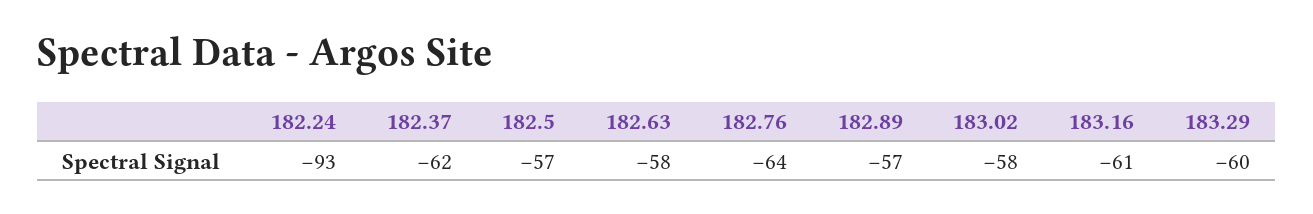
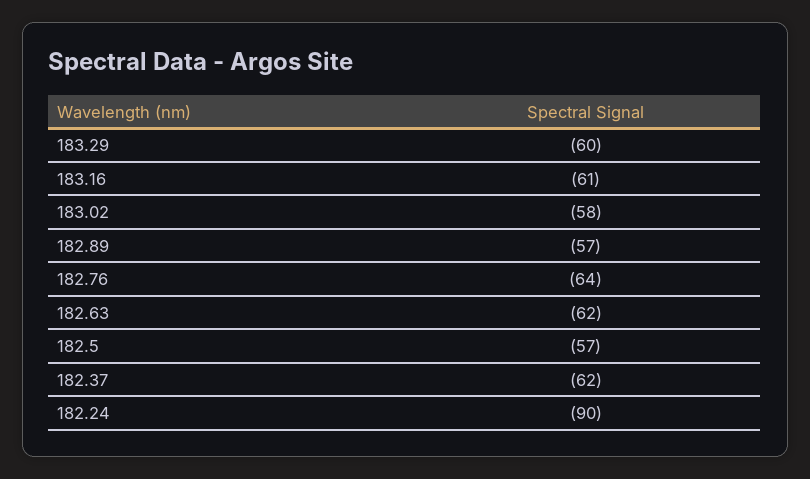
182.24: -93 -> -90
182.63: -58 -> -62

